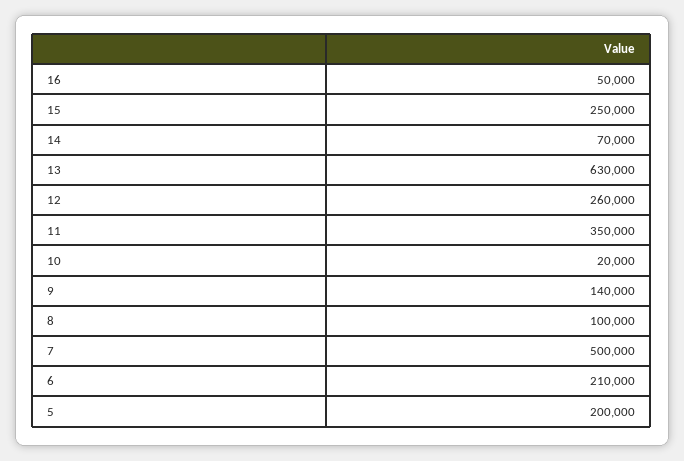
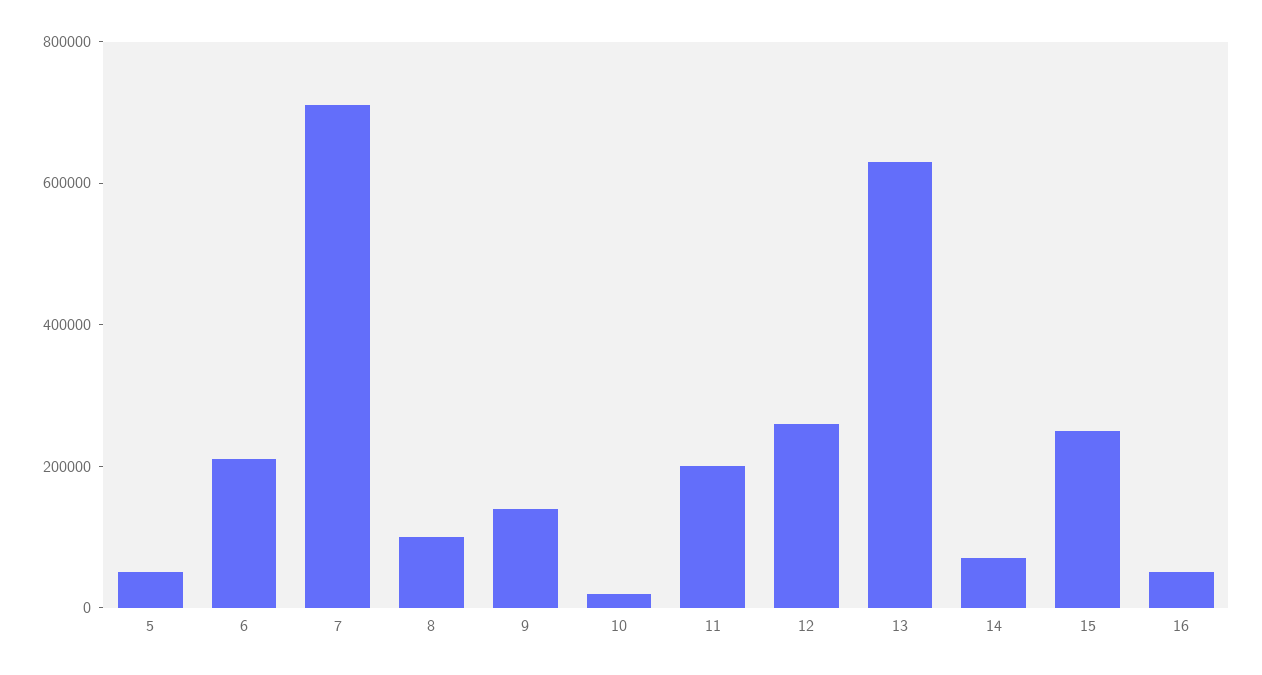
11: 350000 -> 200000
7: 500000 -> 700000
5: 200000 -> 50000

